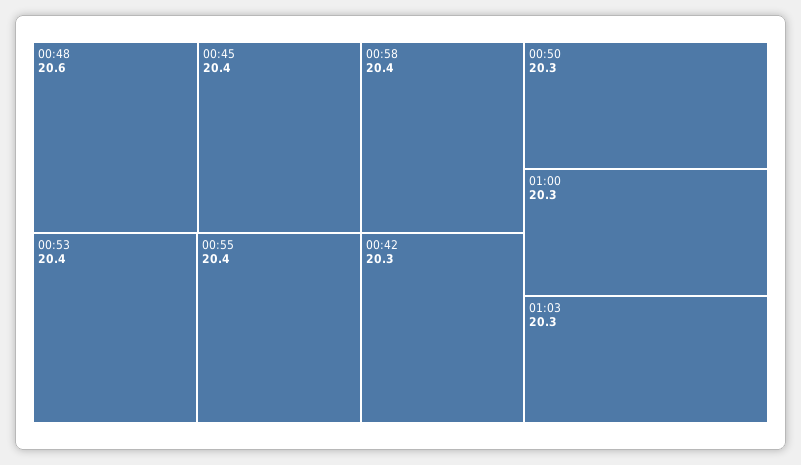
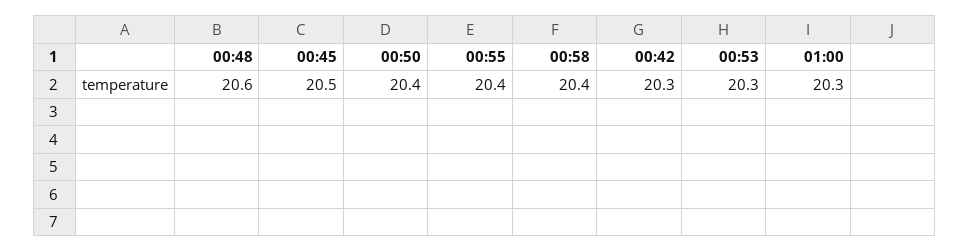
00:45: 20.4 -> 20.5
00:53: 20.4 -> 20.3
00:50: 20.3 -> 20.4
01:03: 20.3 -> none

